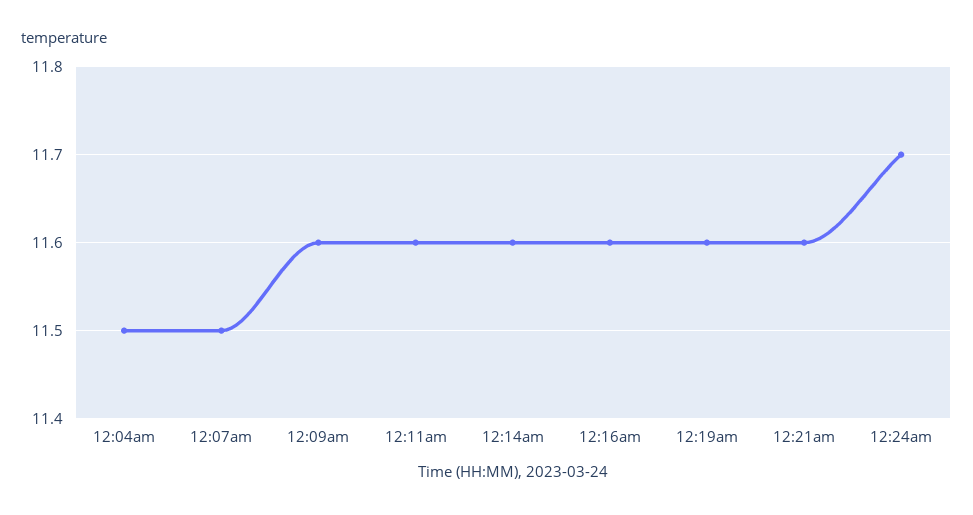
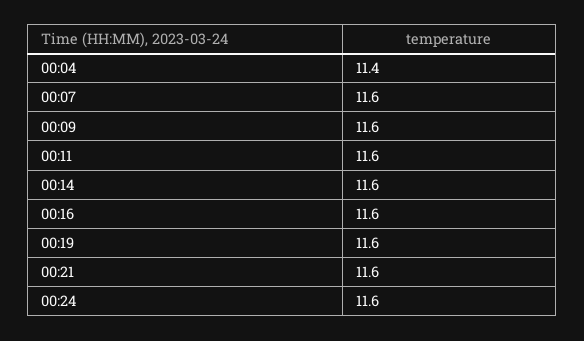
12:04am: 11.5 -> 11.4
12:07am: 11.5 -> 11.6
12:24am: 11.7 -> 11.6

